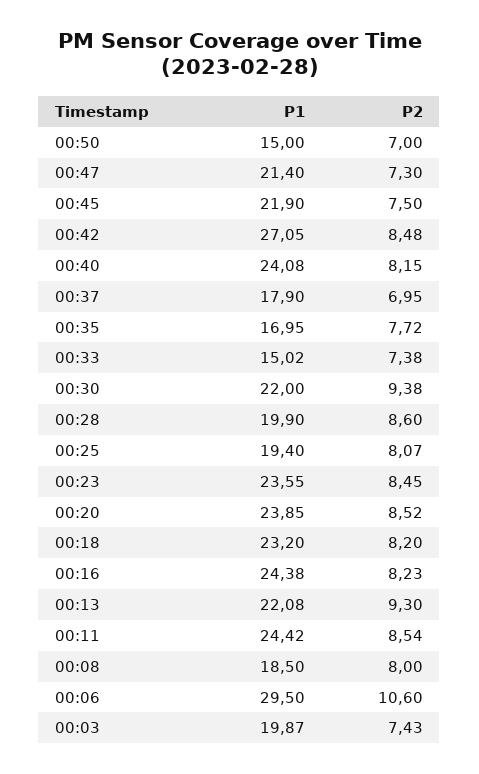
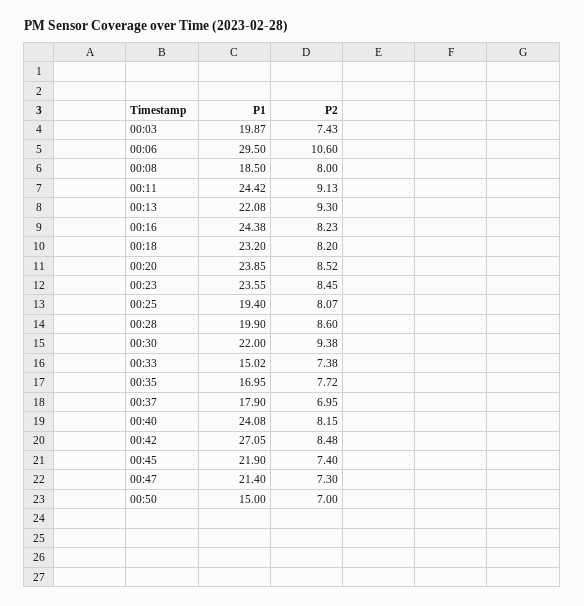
P2, 00:45: 7.5 -> 7.4
P2, 00:11: 8.54 -> 9.13

